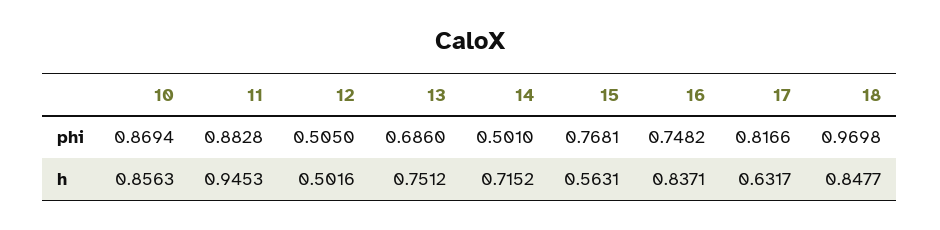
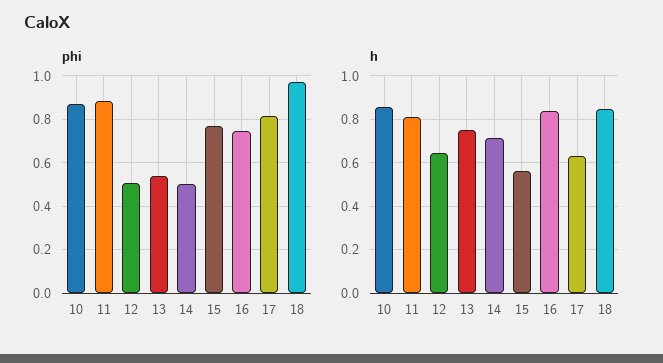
phi, 13: 0.686 -> 0.55
h, 11: 0.9453 -> 0.8
h, 12: 0.5016 -> 0.65

